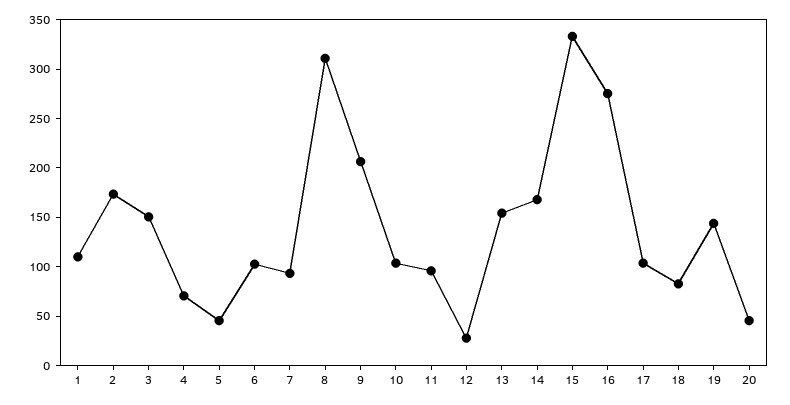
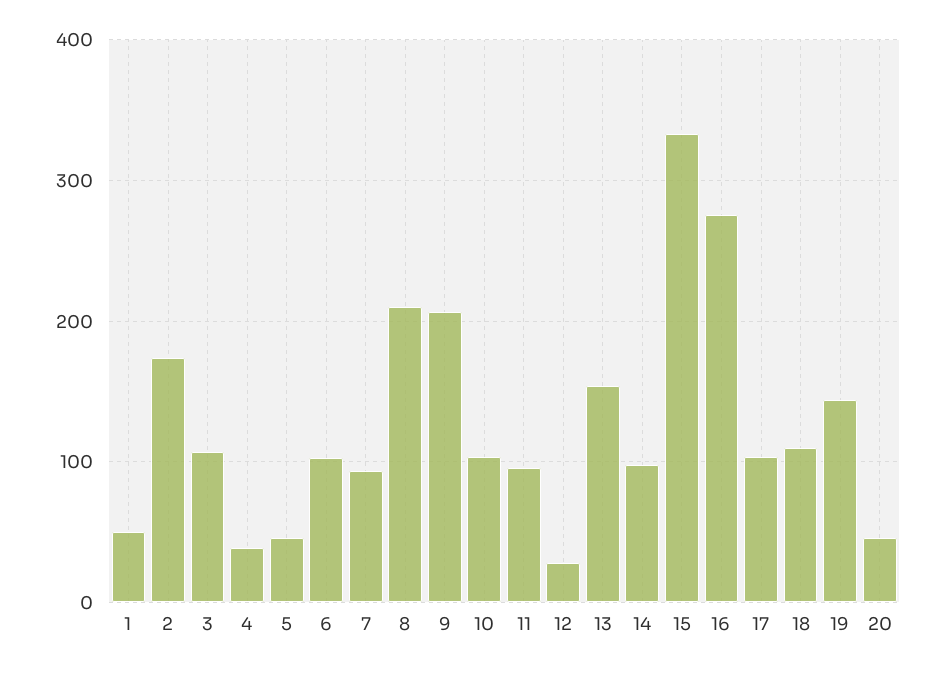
1: 110 -> 50
3: 150 -> 110
4: 70 -> 40
8: 310 -> 210
14: 170 -> 100
18: 80 -> 110

